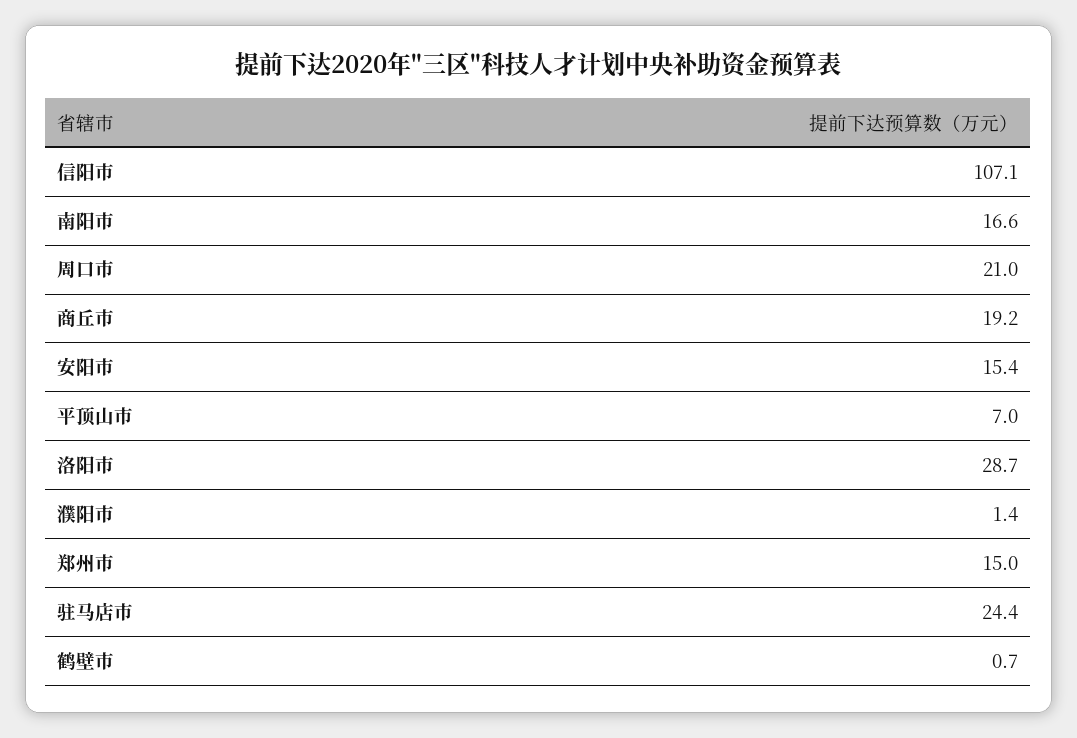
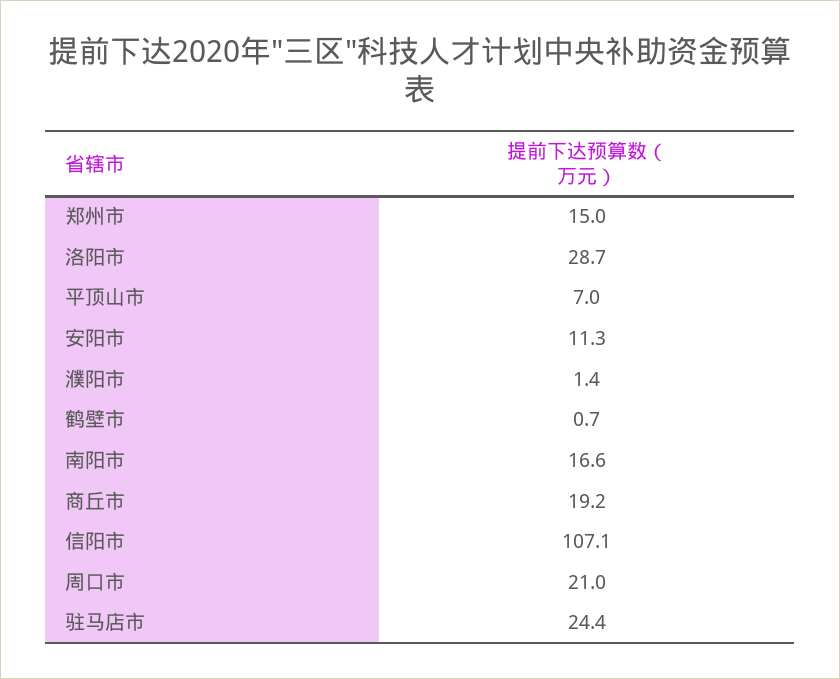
安阳市: 15.4 -> 11.3

